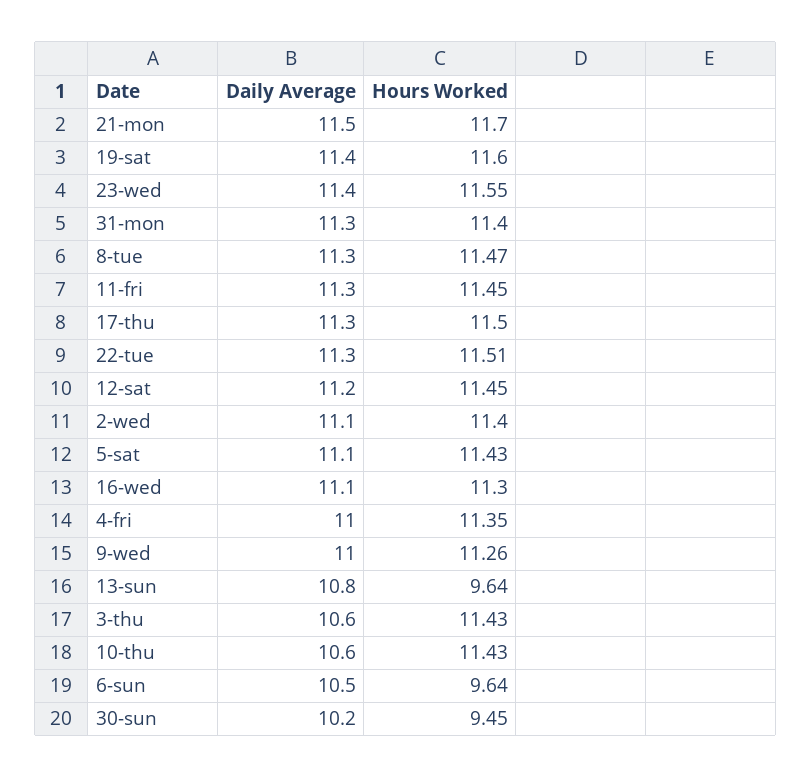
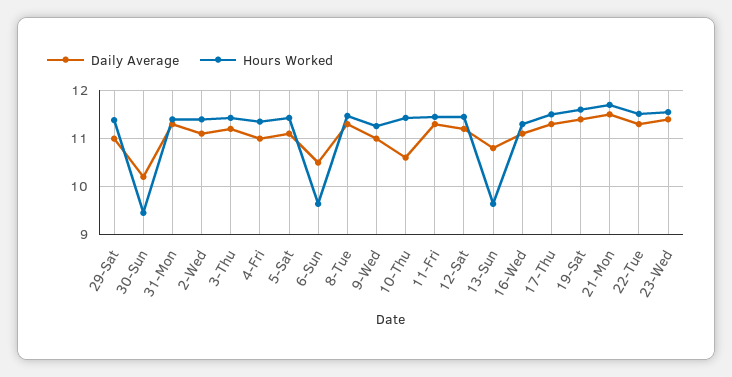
Daily Average, 3-thu: 10.6 -> 11.2
Daily Average, 29-Sat: none -> 11
Hours Worked, 29-Sat: none -> 11.4

